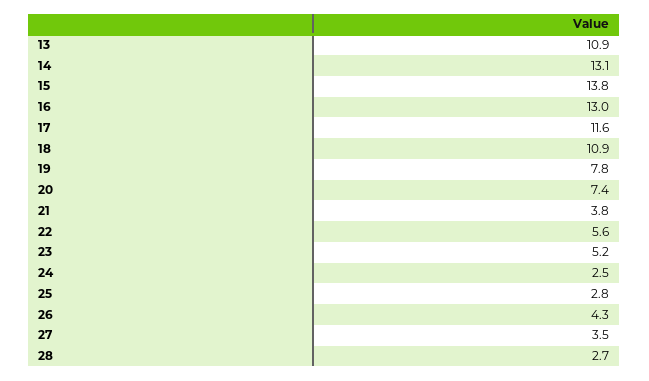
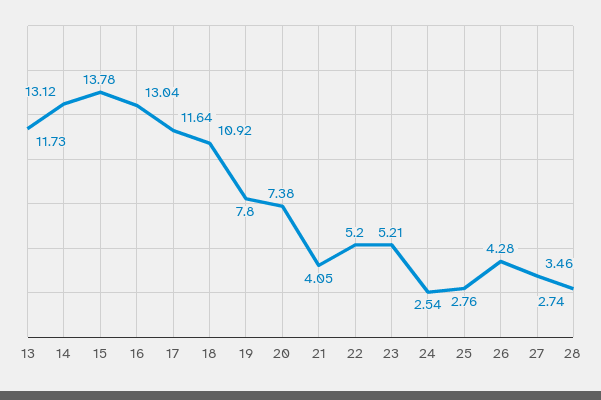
13: 10.9 -> 11.73
21: 3.8 -> 4.05
22: 5.6 -> 5.2

